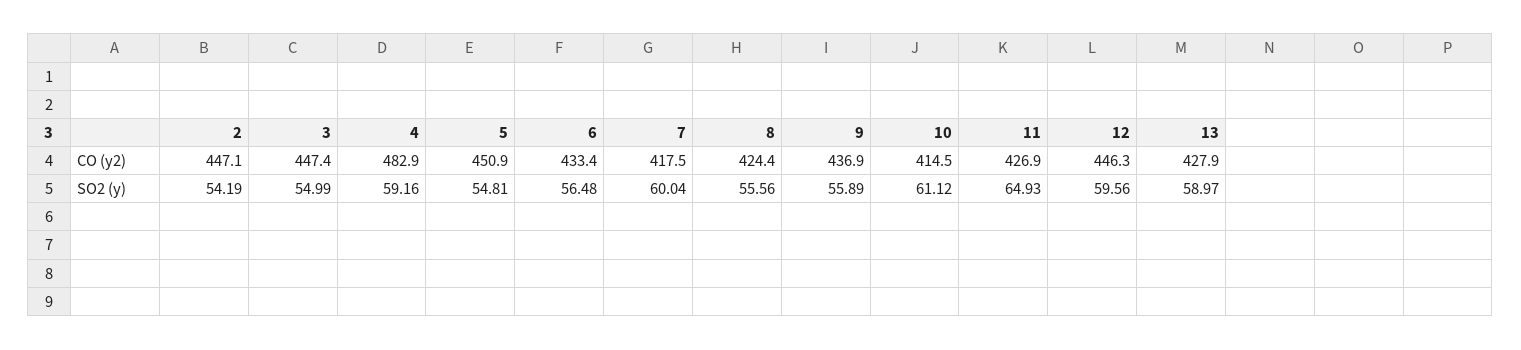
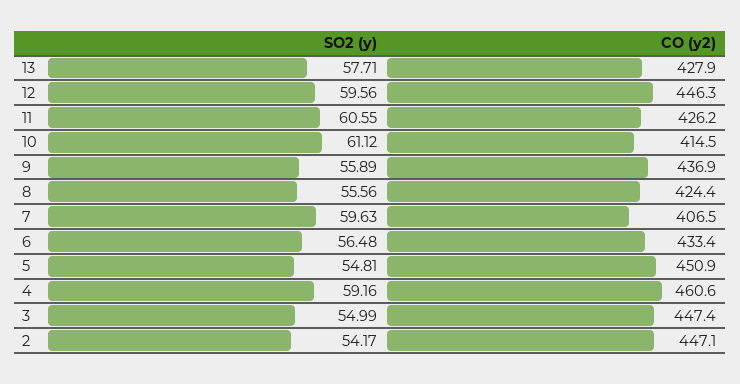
4, CO (y2): 482.9 -> 460.6
7, CO (y2): 417.5 -> 406.5
11, CO (y2): 426.9 -> 426.2
2, SO2 (y): 54.19 -> 54.17
7, SO2 (y): 60.04 -> 59.63
11, SO2 (y): 64.93 -> 60.55
13, SO2 (y): 58.97 -> 57.71

